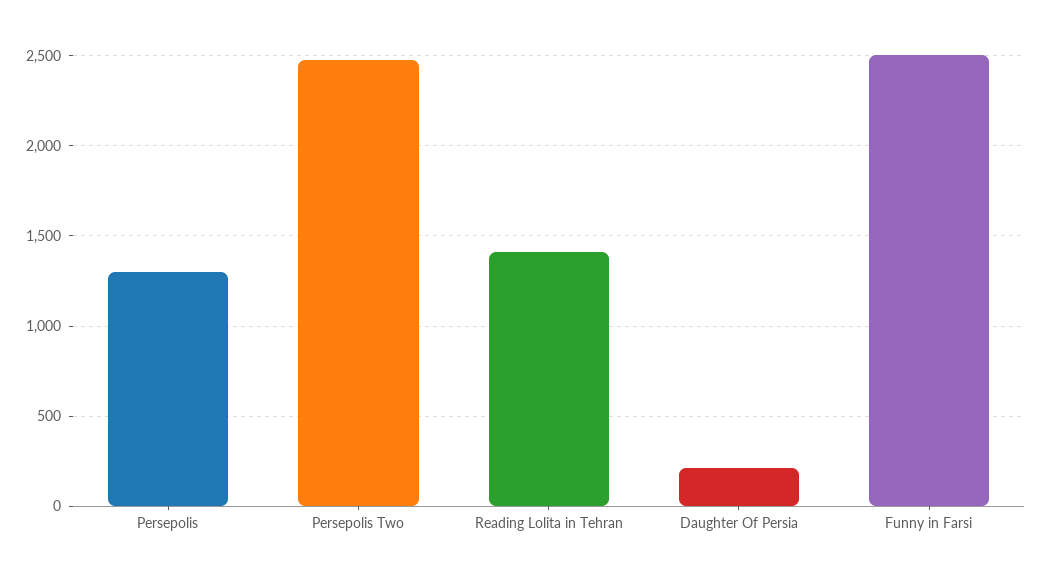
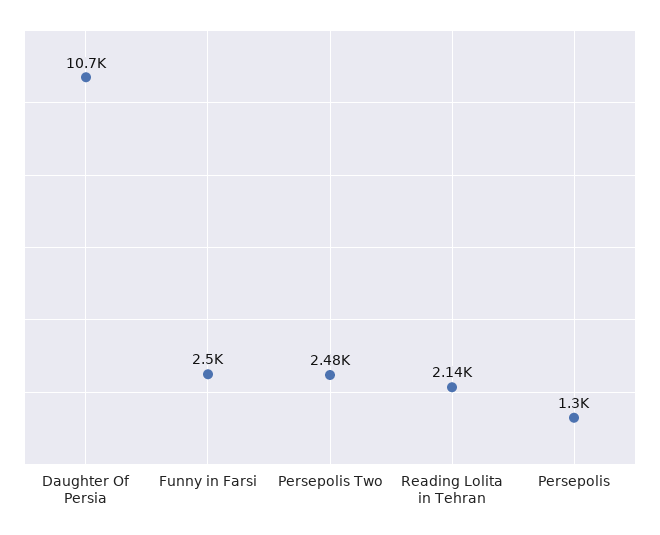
Reading Lolita in Tehran: 1400 -> 2140
Daughter Of Persia: 200 -> 10700

